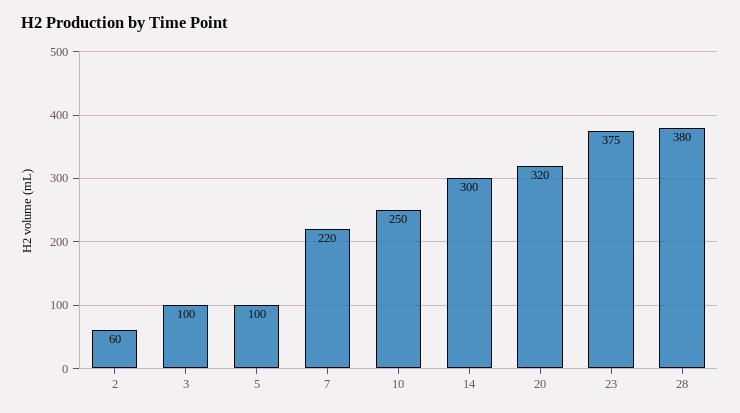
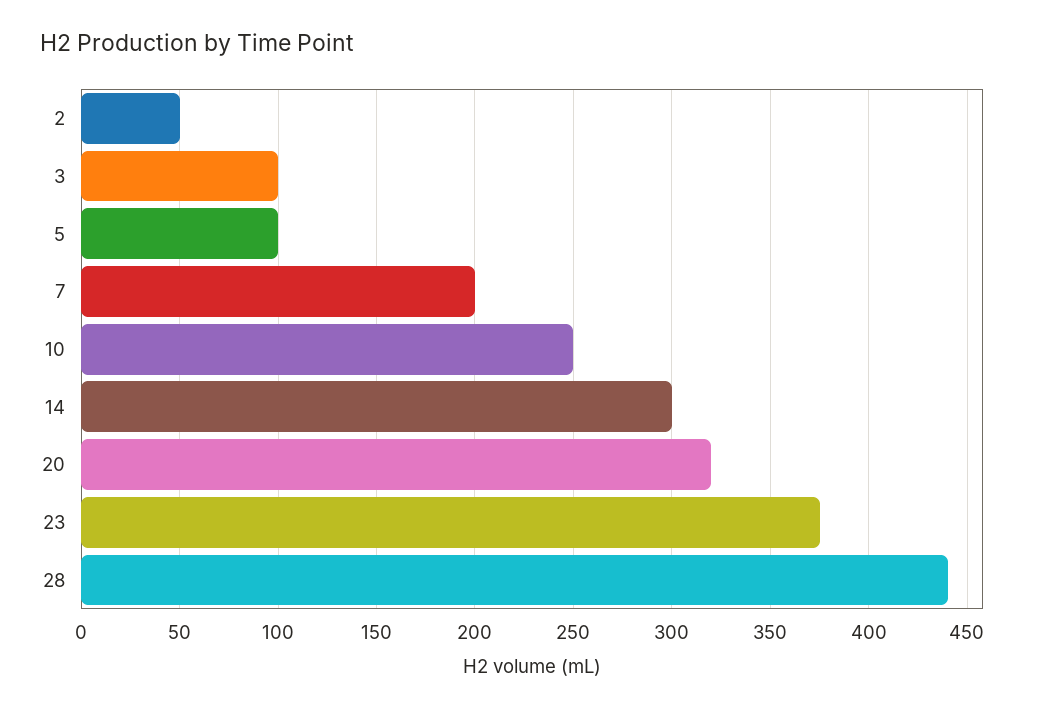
2: 60 -> 50
7: 220 -> 200
28: 380 -> 440

